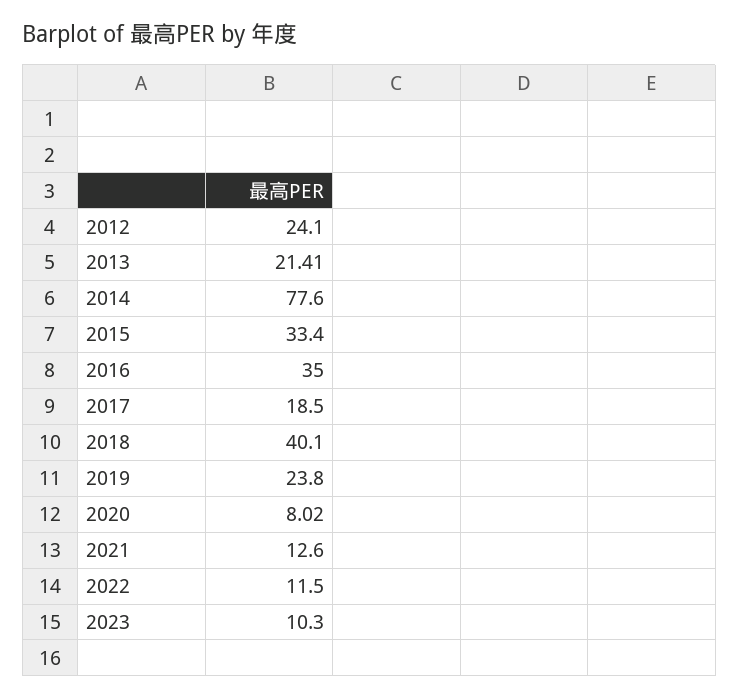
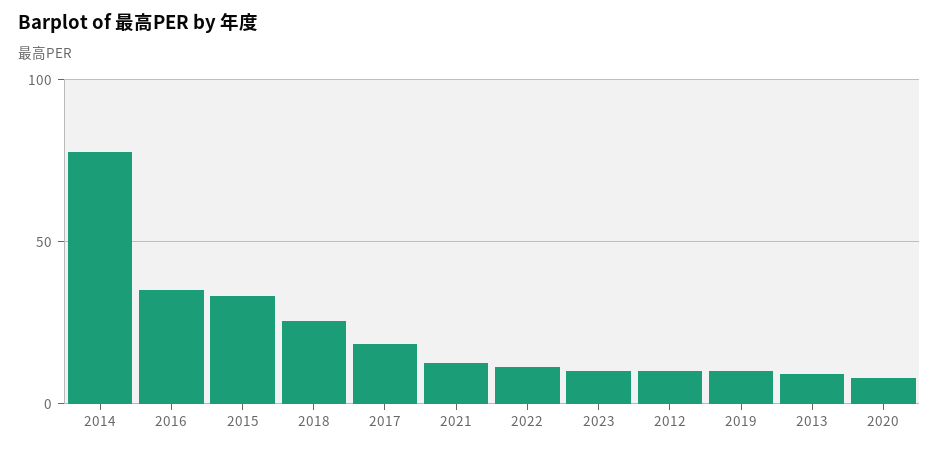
2012: 24.1 -> 10
2013: 21.41 -> 10
2018: 40.1 -> 25
2019: 23.8 -> 10

